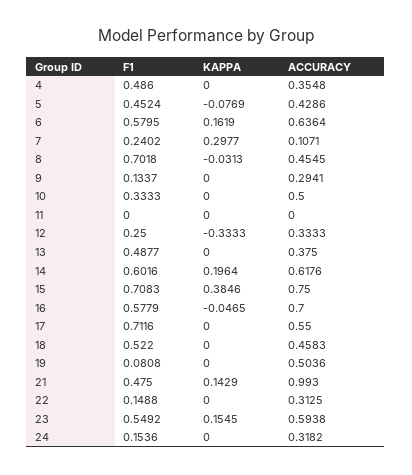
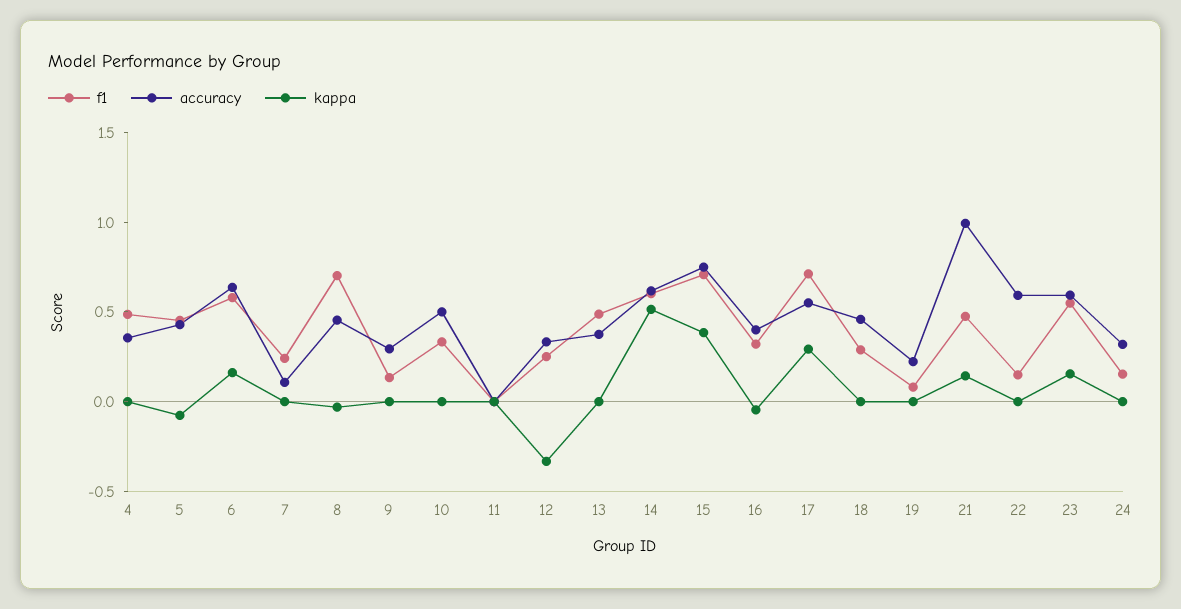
KAPPA, 7: 0.2977 -> 0
KAPPA, 14: 0.1964 -> 0.5
F1, 16: 0.5779 -> 0.3
ACCURACY, 16: 0.7 -> 0.4
KAPPA, 17: 0 -> 0.3
F1, 18: 0.522 -> 0.3
ACCURACY, 19: 0.5036 -> 0.2
ACCURACY, 22: 0.3125 -> 0.6

